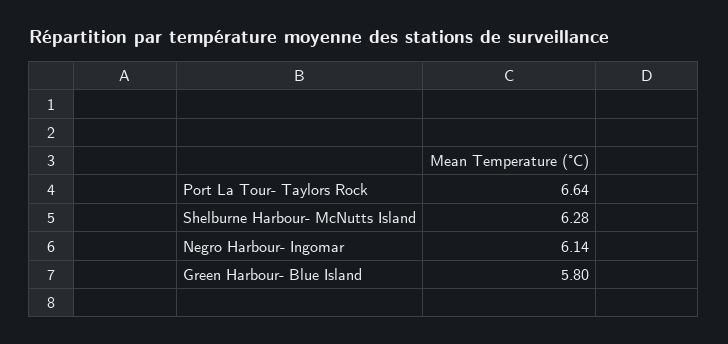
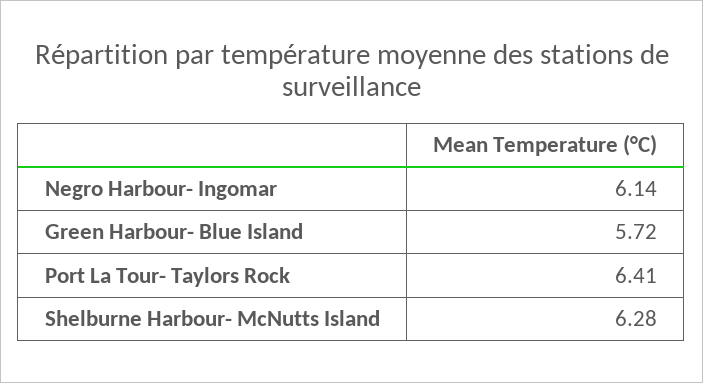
Port La Tour- Taylors Rock: 6.64 -> 6.41
Green Harbour- Blue Island: 5.8 -> 5.72

